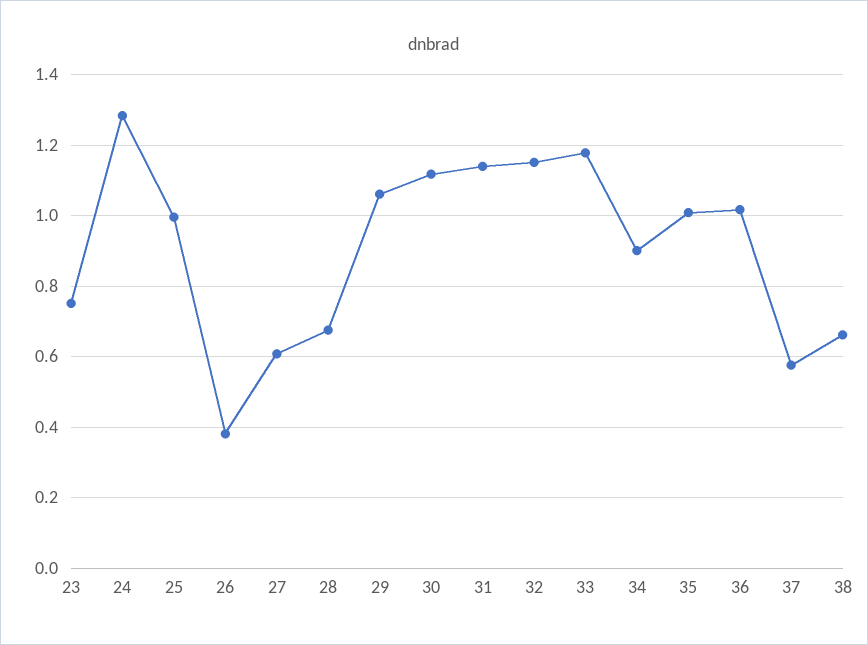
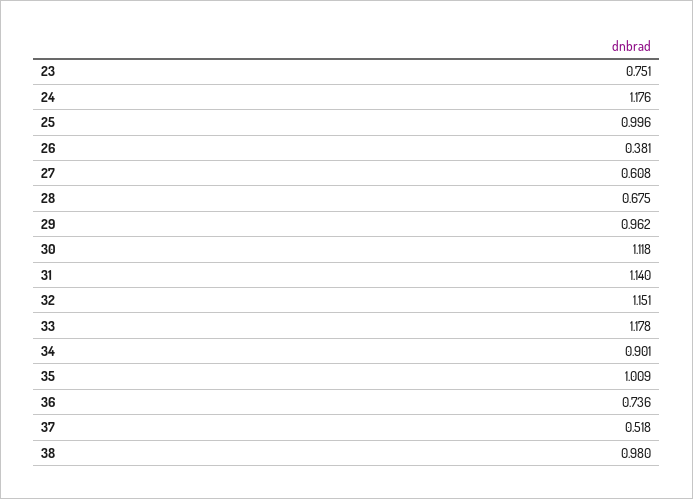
24: 1.28 -> 1.176
29: 1.06 -> 0.962
36: 1.02 -> 0.736
37: 0.58 -> 0.518
38: 0.66 -> 0.98

